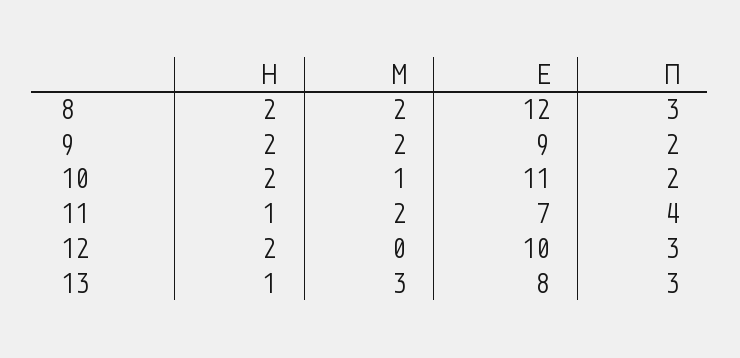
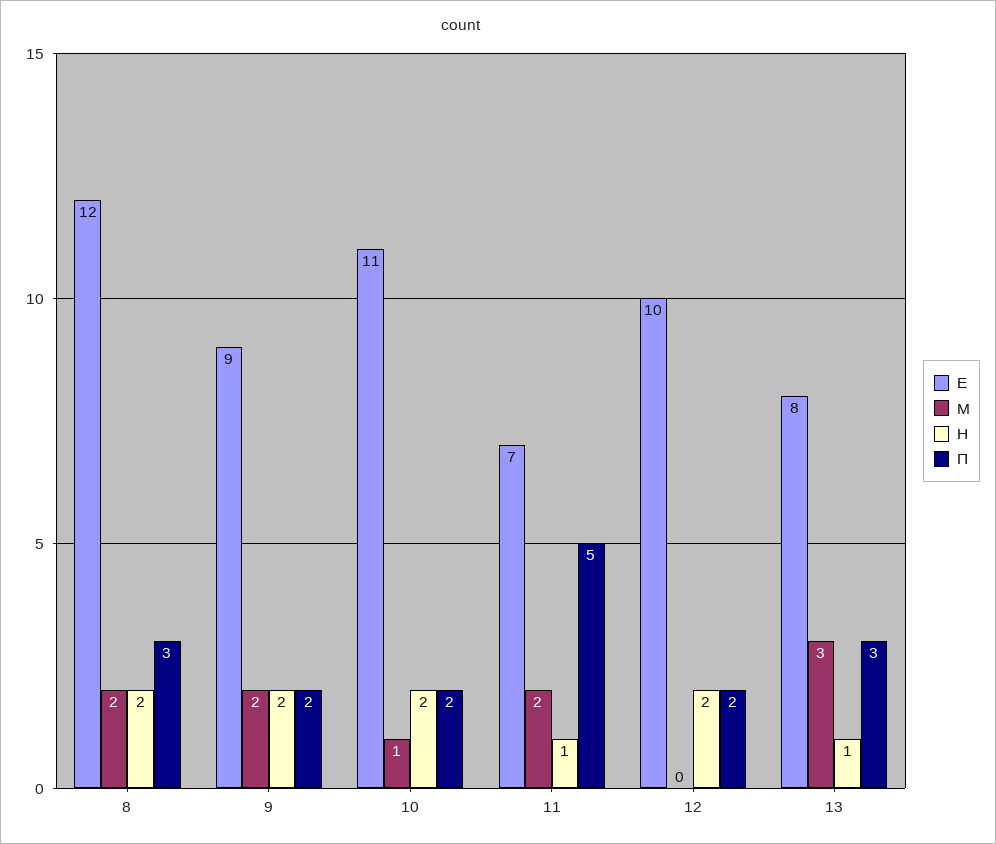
П, 11: 4 -> 5
П, 12: 3 -> 2

